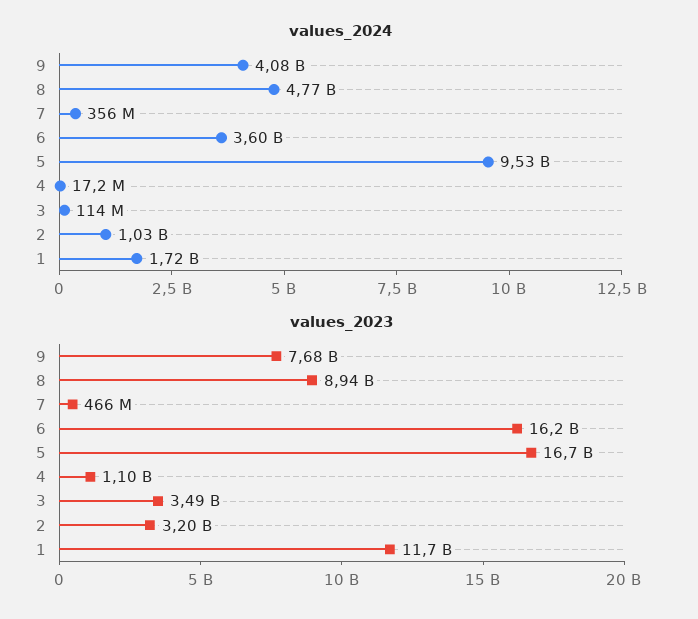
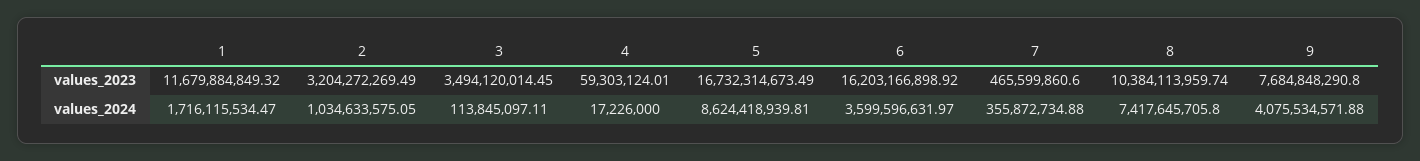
values_2024, 8: 4770000000 -> 7417645705.8
values_2024, 5: 9530000000 -> 8624418939.81
values_2023, 8: 8940000000 -> 10384113959.74
values_2023, 4: 1100000000 -> 59303124.01

